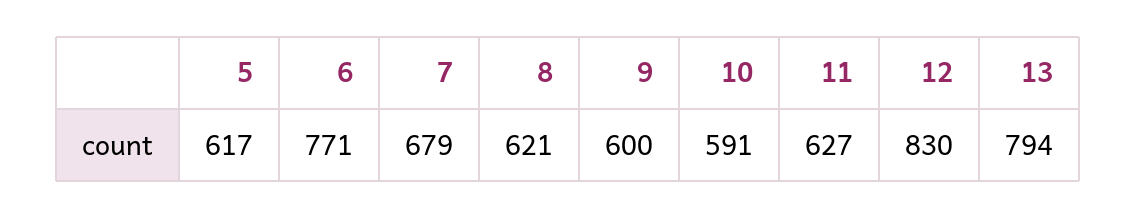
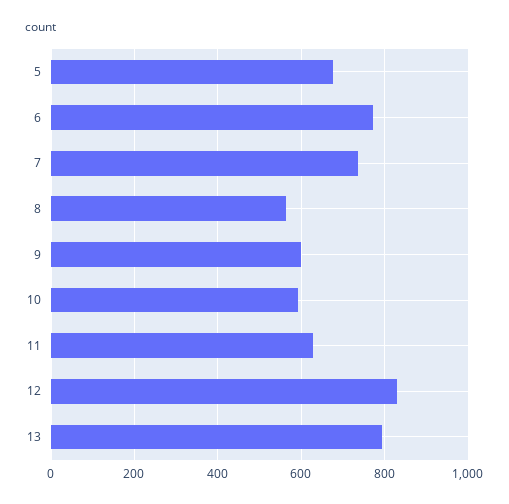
5: 617 -> 680
7: 679 -> 740
8: 621 -> 560

